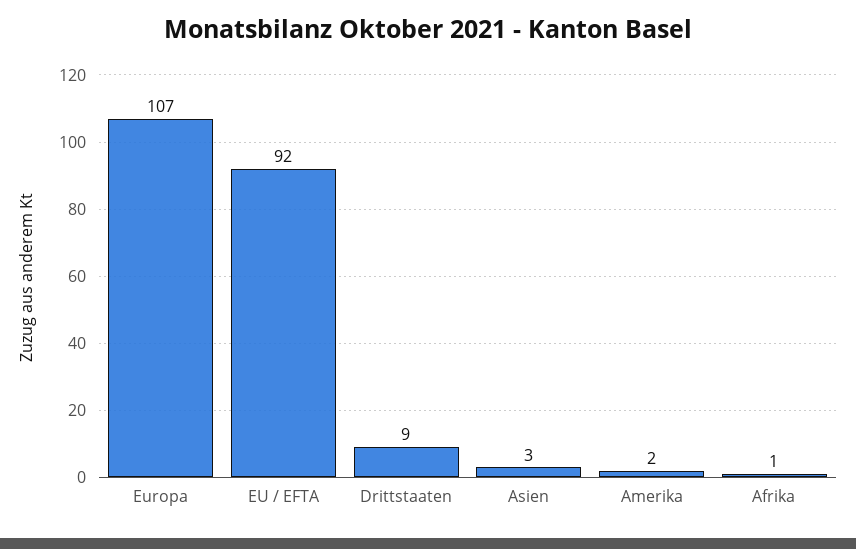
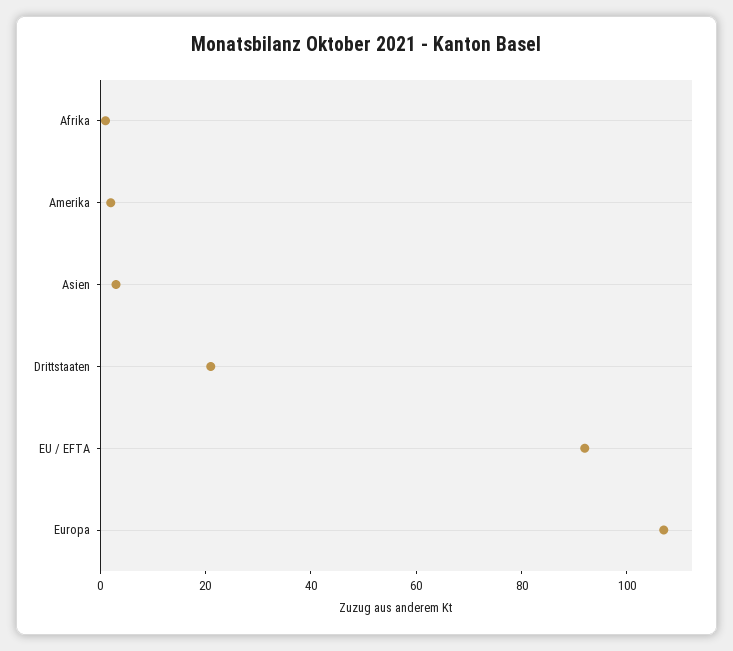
Drittstaaten: 9 -> 20

